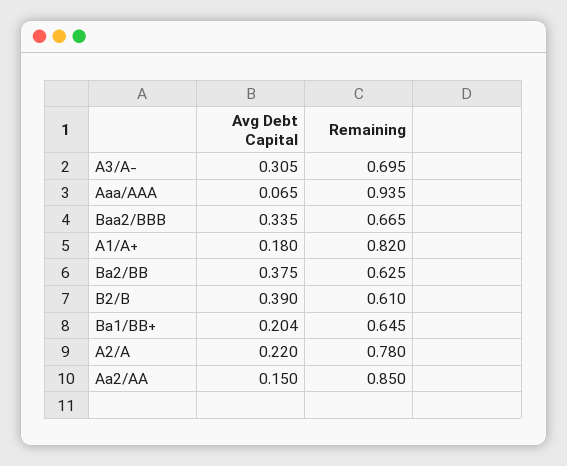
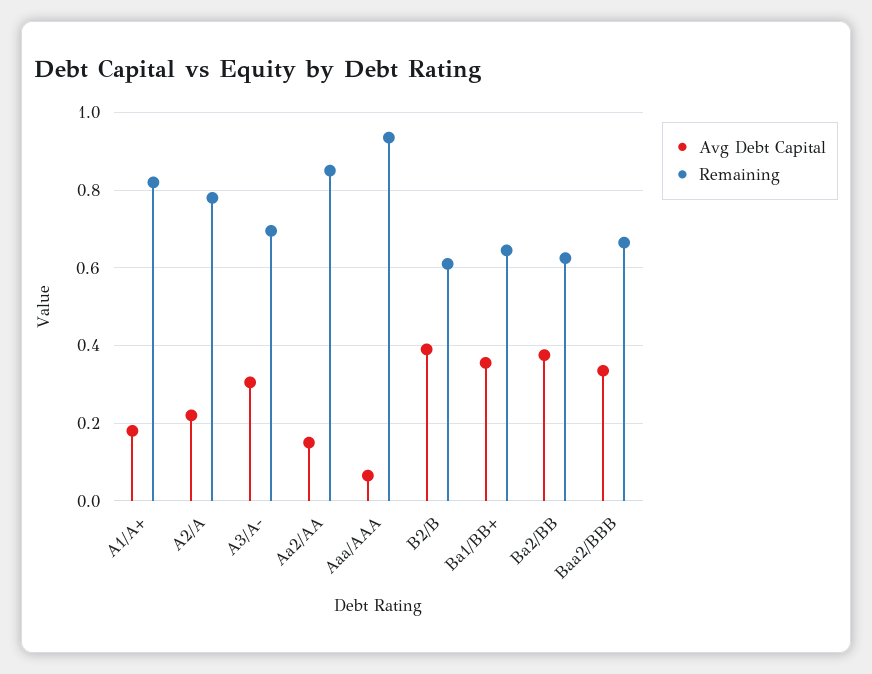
Avg Debt Capital, Ba1/BB+: 0.204 -> 0.36

